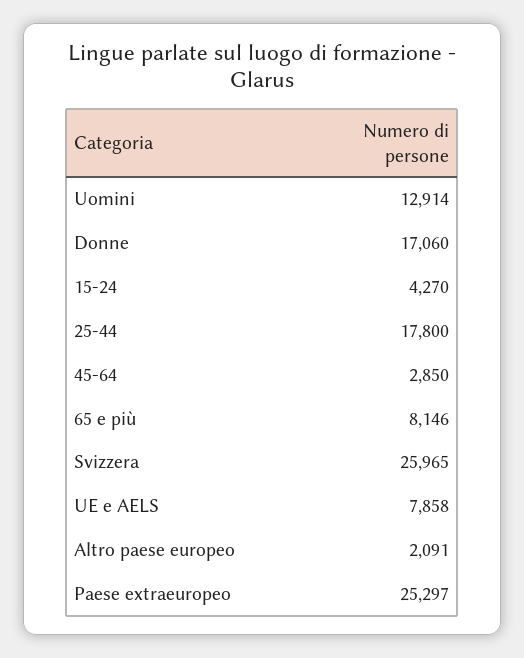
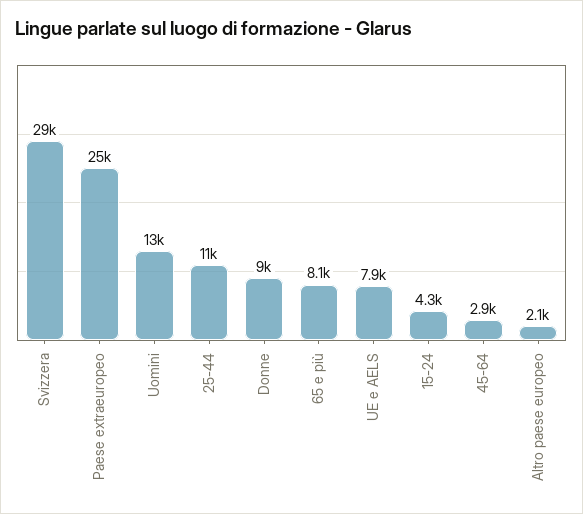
Donne: 17060 -> 9000
25-44: 17800 -> 11000
Svizzera: 25965 -> 29000

